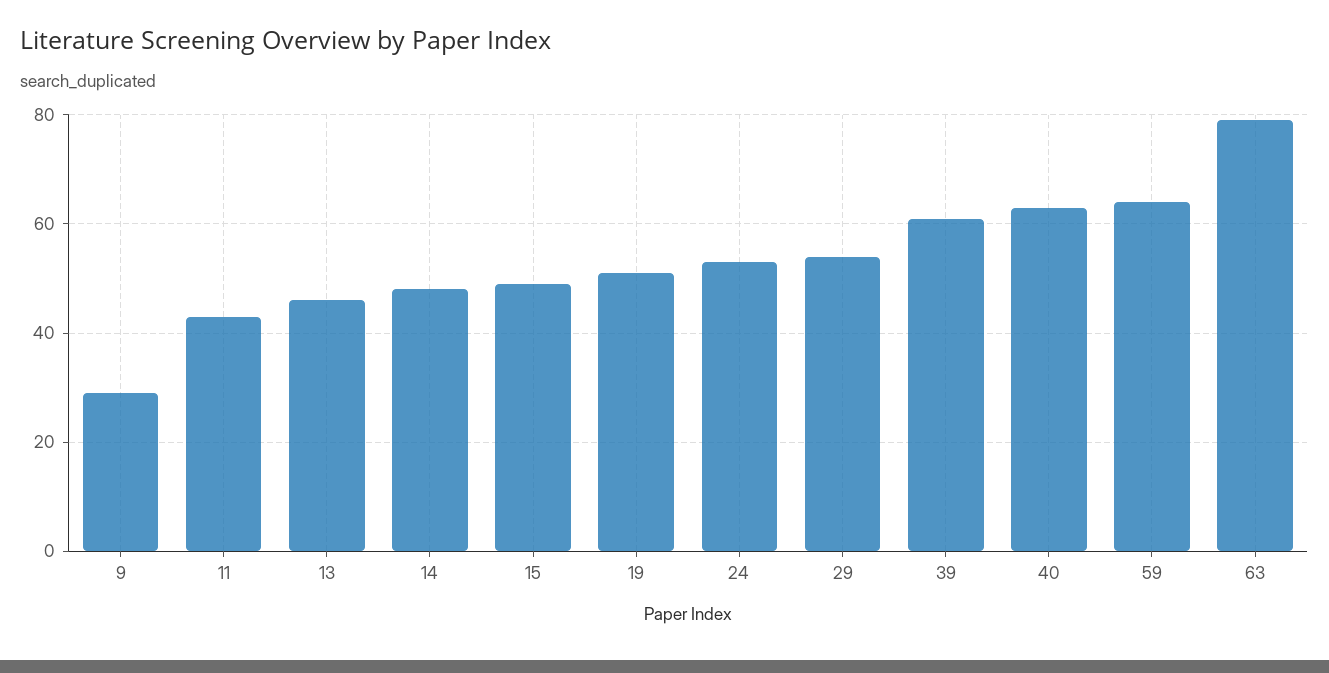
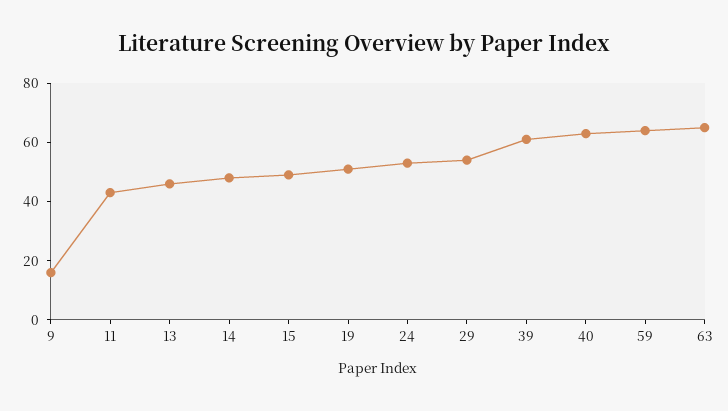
9: 30 -> 15
63: 80 -> 65

